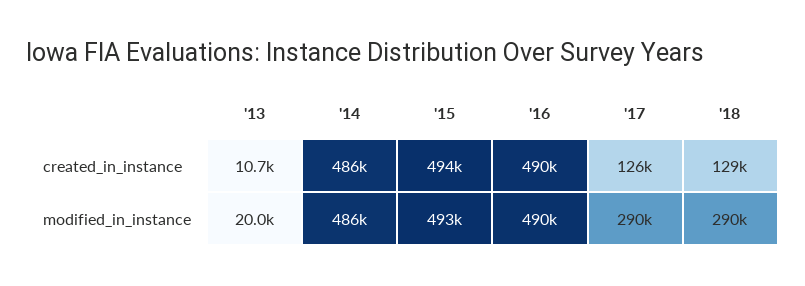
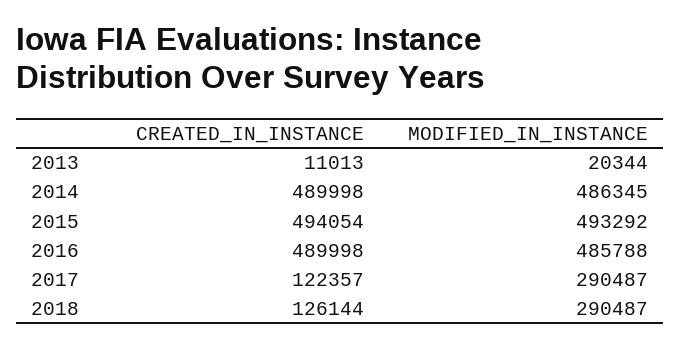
'13, created_in_instance: 10700 -> 11013
'14, created_in_instance: 486000 -> 489998
'17, created_in_instance: 126000 -> 122357
'18, created_in_instance: 129000 -> 126144
'13, modified_in_instance: 20000 -> 20344
'16, modified_in_instance: 490000 -> 485788

